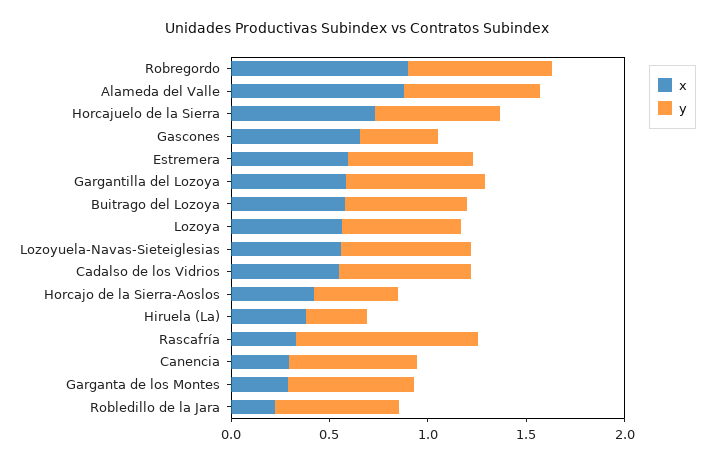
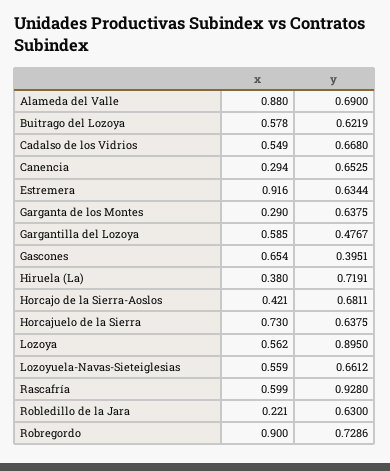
x, Estremera: 0.6 -> 0.916
y, Gargantilla del Lozoya: 0.7 -> 0.4767
y, Lozoya: 0.6 -> 0.895
y, Horcajo de la Sierra-Aoslos: 0.4 -> 0.6811
y, Hiruela (La): 0.3 -> 0.7191
x, Rascafría: 0.3 -> 0.599

